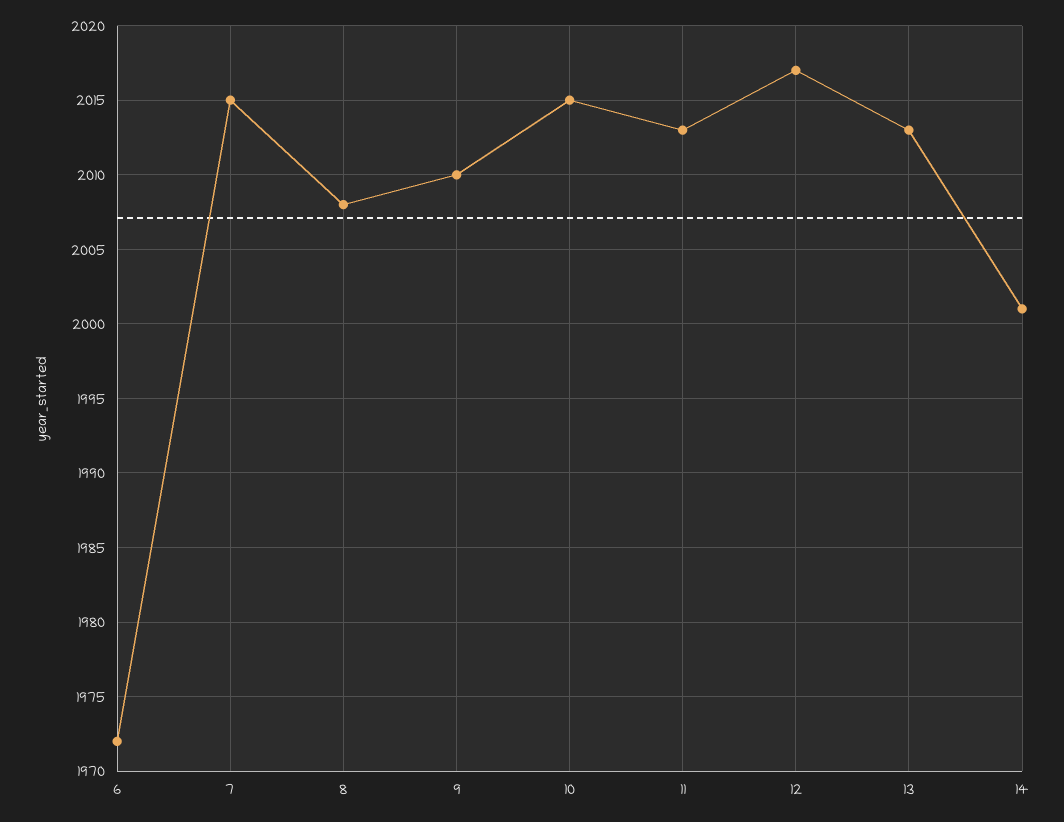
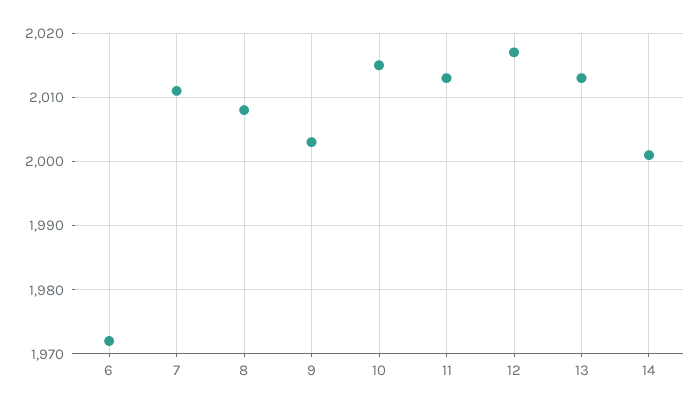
7: 2015 -> 2011
9: 2010 -> 2003

